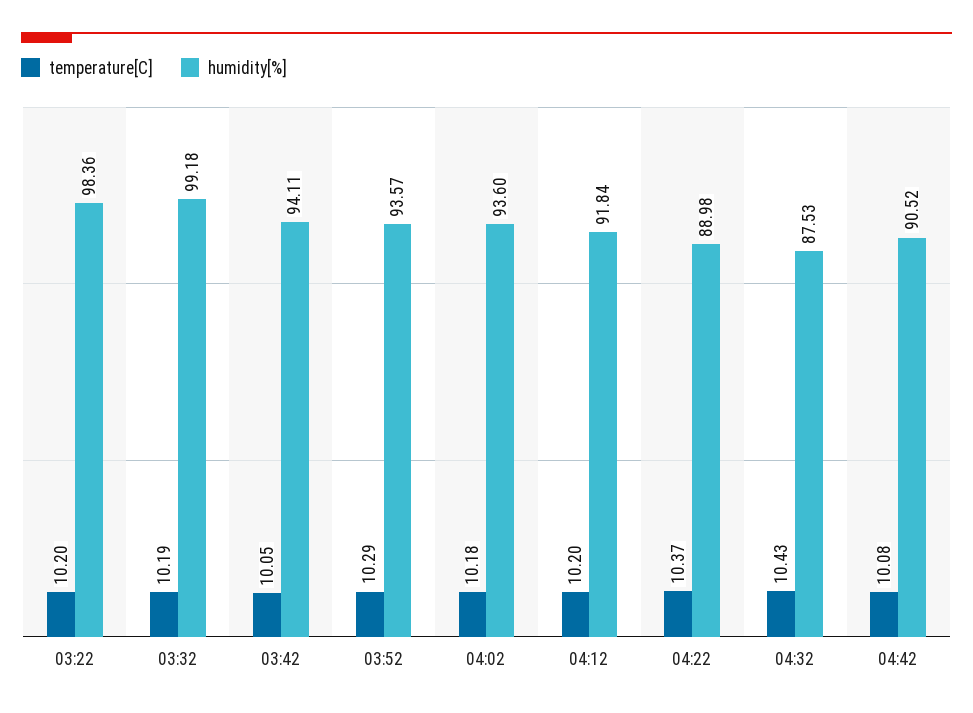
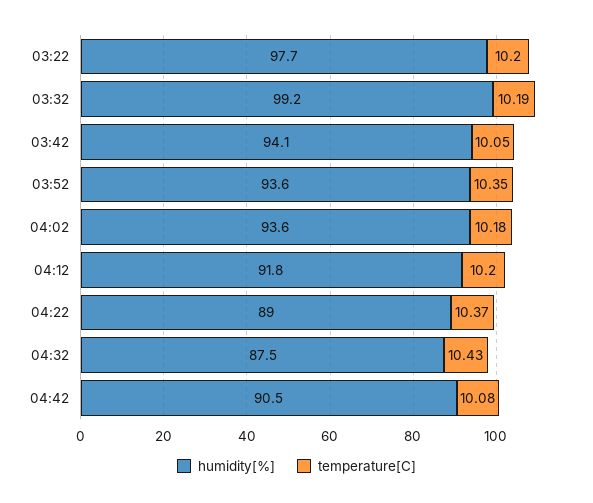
humidity[%], 03:22: 98.36 -> 97.7
temperature[C], 03:52: 10.29 -> 10.35

